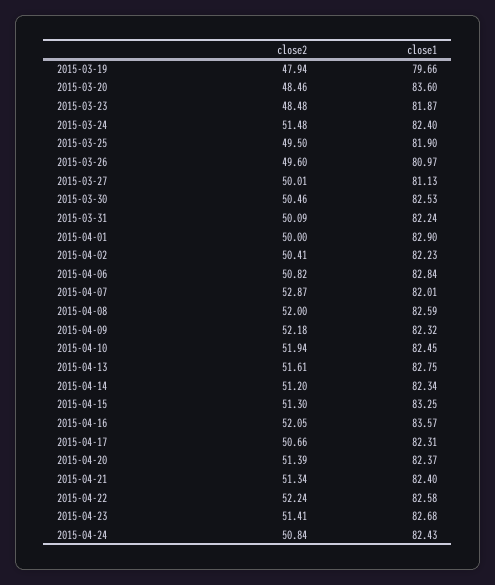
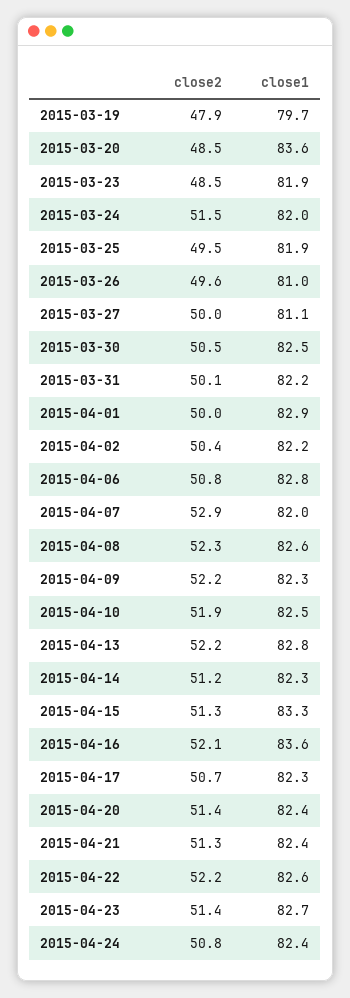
close1, 2015-03-24: 82.4 -> 82
close2, 2015-04-08: 52 -> 52.3
close2, 2015-04-13: 51.61 -> 52.2

